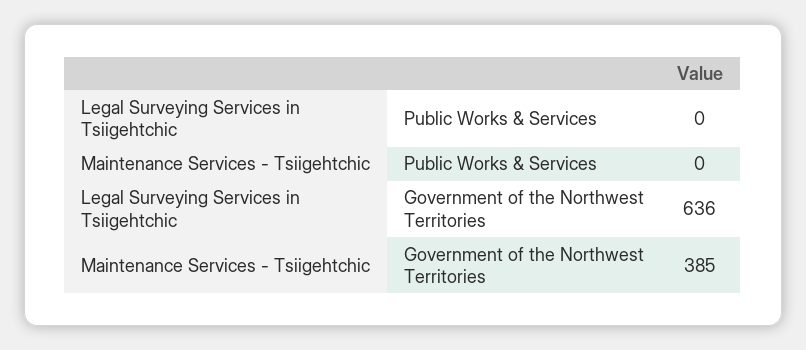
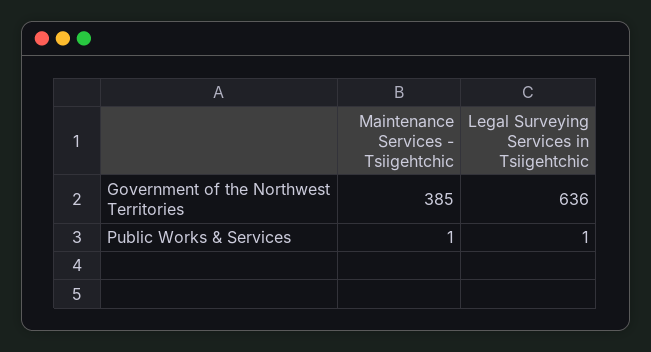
Legal Surveying Services in Tsiigehtchic, Public Works & Services: 0 -> 1
Maintenance Services - Tsiigehtchic, Public Works & Services: 0 -> 1

